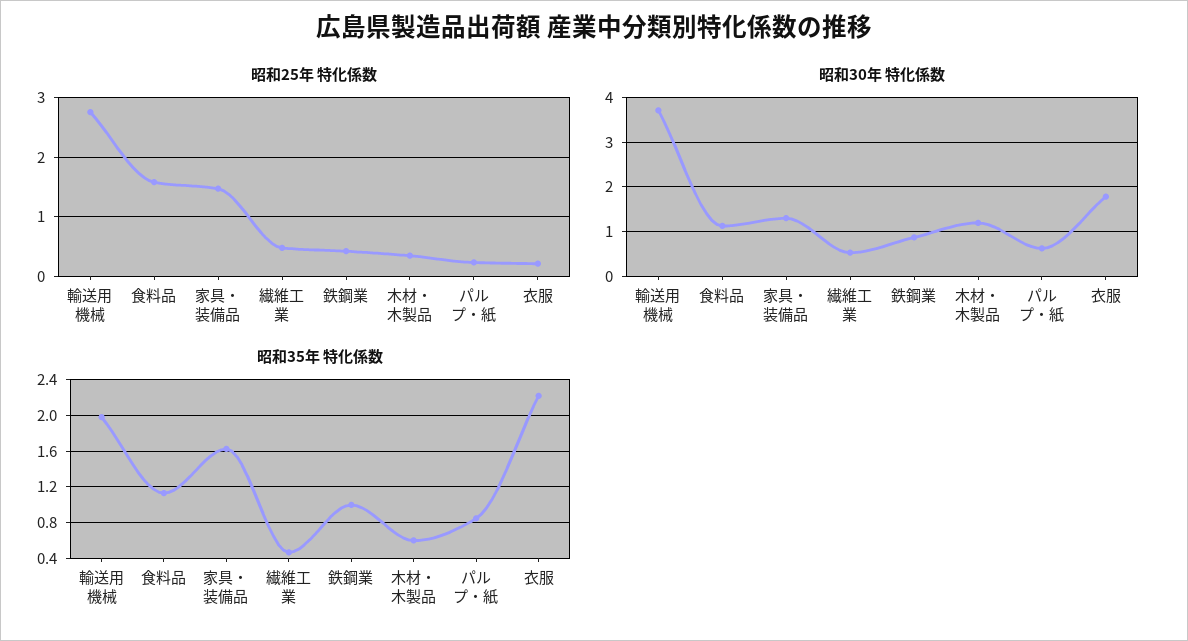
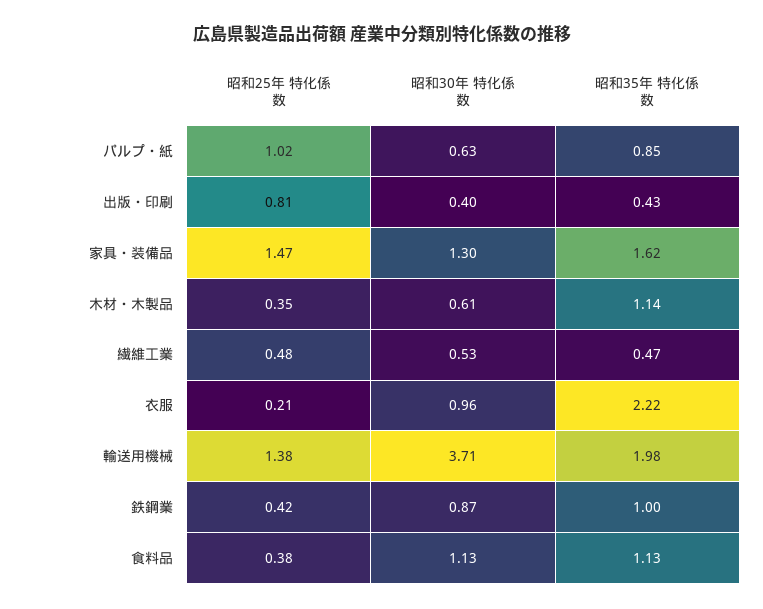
昭和25年 特化係数, 輸送用機械: 2.8 -> 1.38
昭和25年 特化係数, 食料品: 1.6 -> 0.38
昭和25年 特化係数, パルプ・紙: 0.2 -> 1.02
昭和30年 特化係数, 木材・木製品: 1.2 -> 0.61
昭和30年 特化係数, 衣服: 1.8 -> 0.96
昭和35年 特化係数, 木材・木製品: 0.6 -> 1.14
昭和25年 特化係数, 出版・印刷: none -> 0.81
昭和30年 特化係数, 出版・印刷: none -> 0.4
昭和35年 特化係数, 出版・印刷: none -> 0.43

